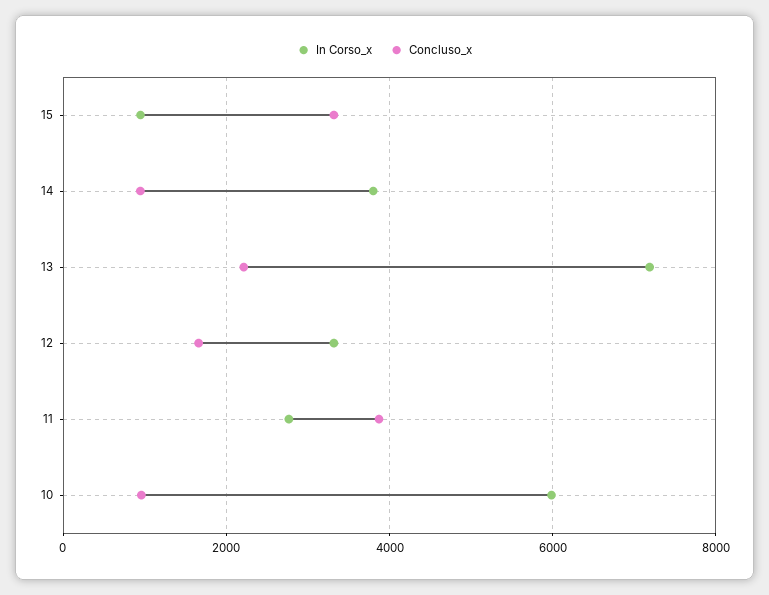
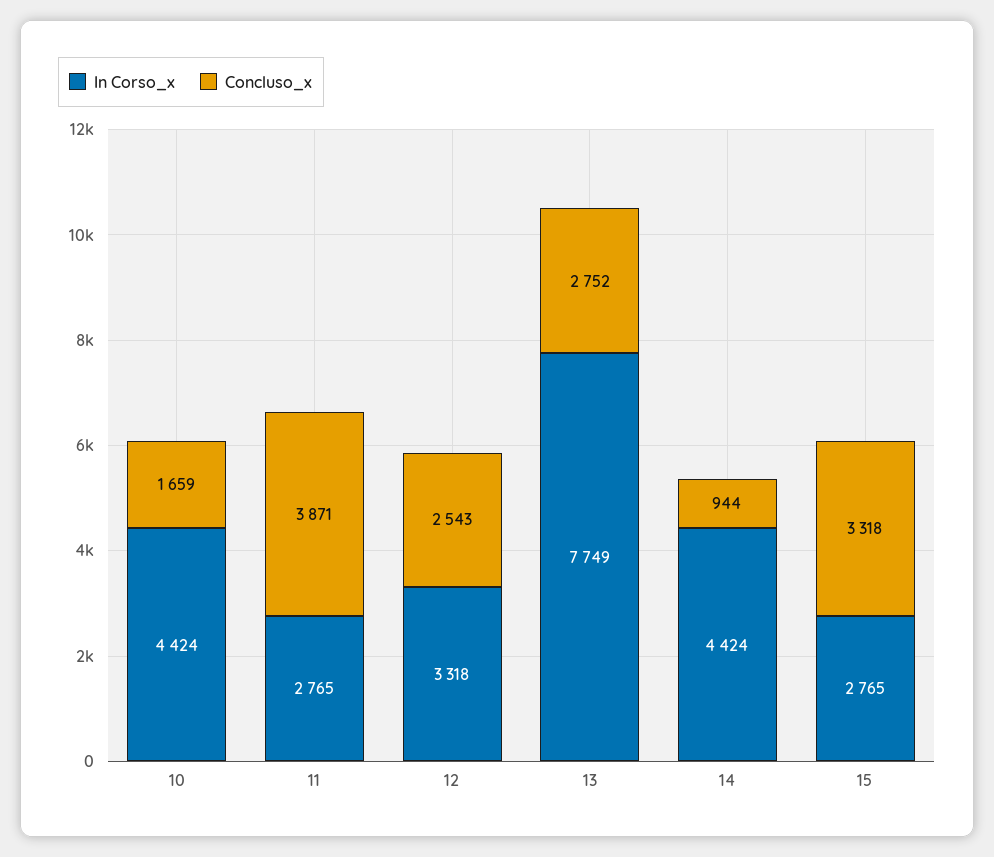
In Corso_x, 15: 1000 -> 2765
In Corso_x, 14: 3800 -> 4424
In Corso_x, 13: 7200 -> 7749
Concluso_x, 13: 2200 -> 2752
Concluso_x, 12: 1600 -> 2543
In Corso_x, 10: 6000 -> 4424
Concluso_x, 10: 1000 -> 1659

